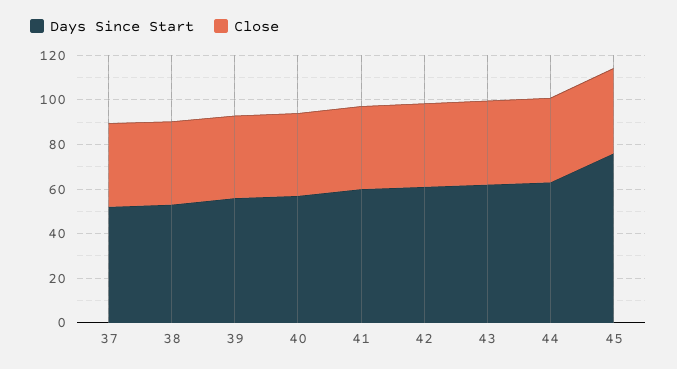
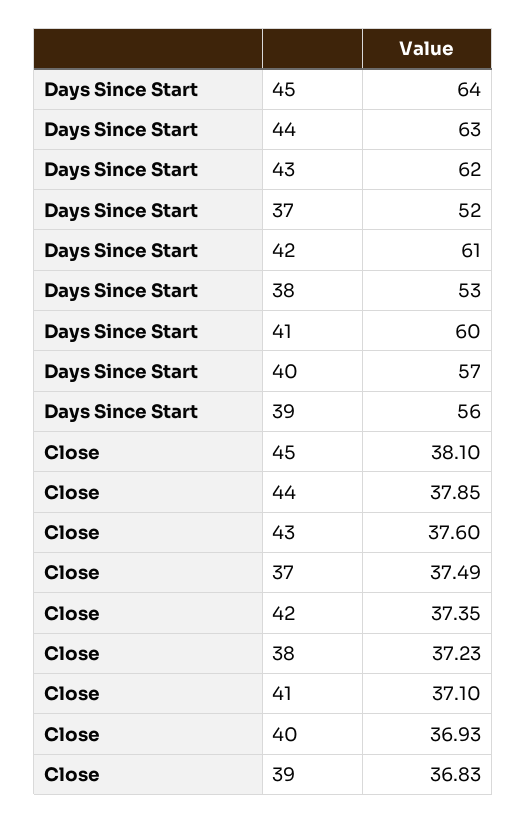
Days Since Start, 45: 75 -> 64

